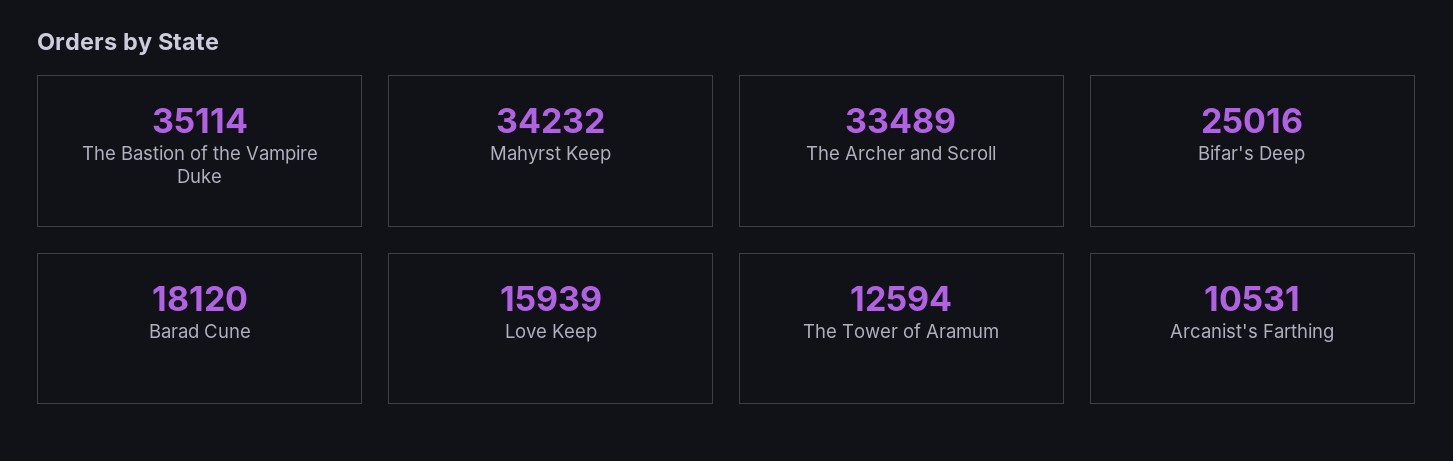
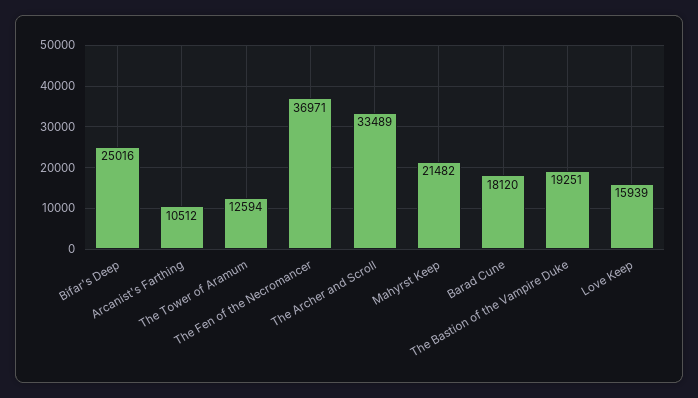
The Bastion of the Vampire Duke: 35114 -> 19251
Mahyrst Keep: 34232 -> 21482
Arcanist's Farthing: 10531 -> 10512
The Fen of the Necromancer: none -> 36971

